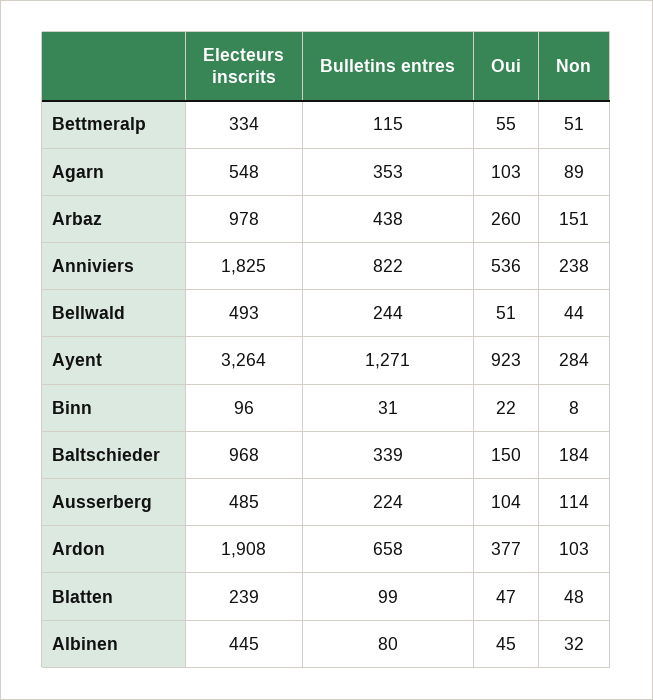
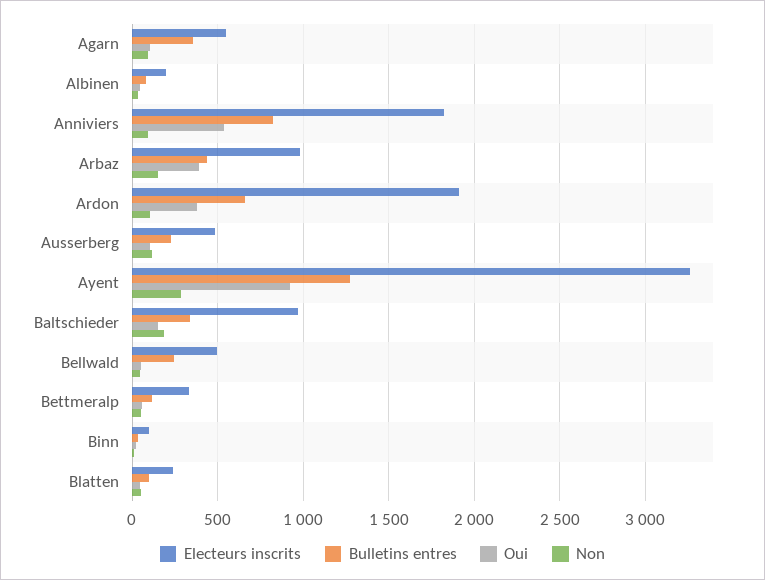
Oui, Arbaz: 260 -> 400
Non, Anniviers: 238 -> 100
Electeurs inscrits, Albinen: 445 -> 200

